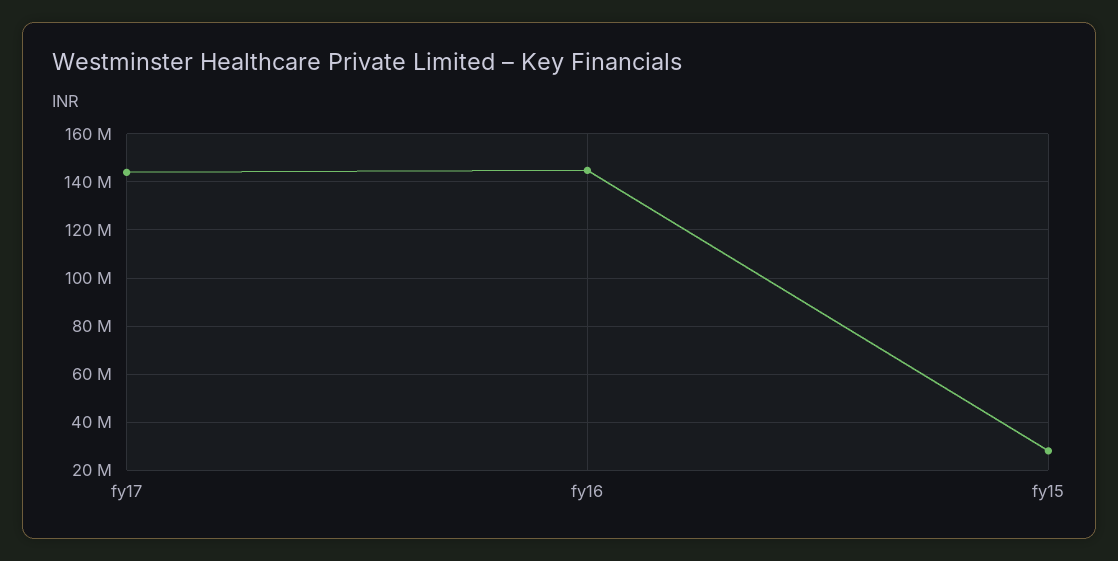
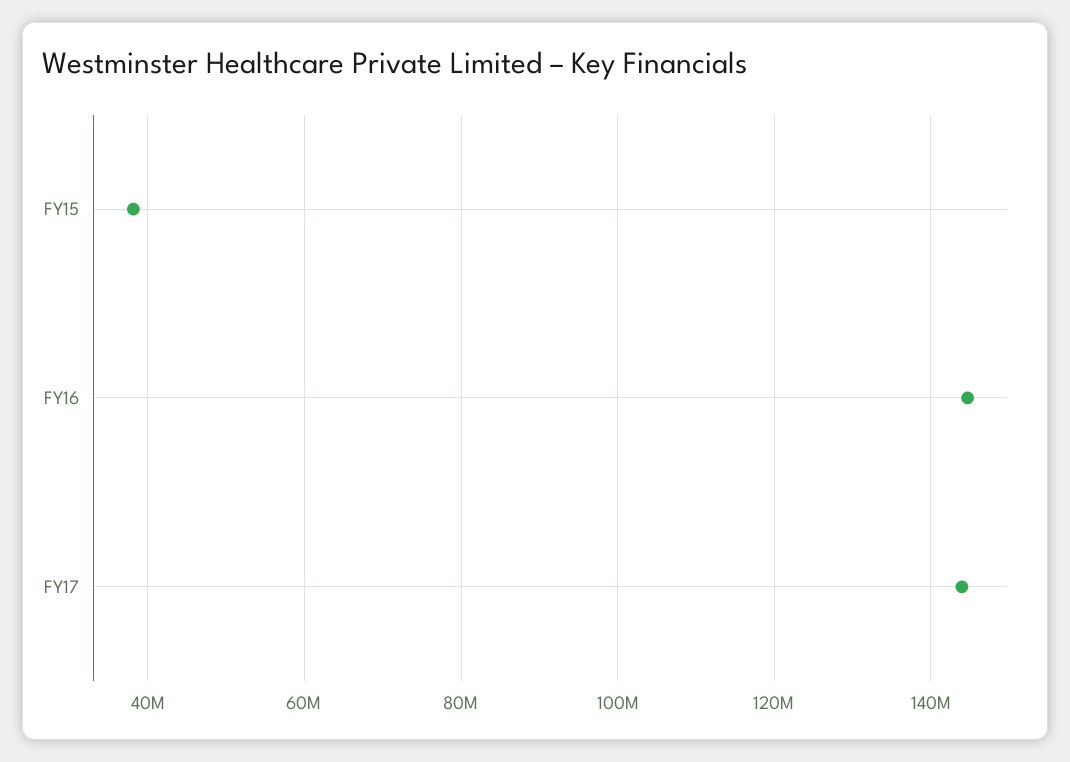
fy15: 27500000 -> 38000000

